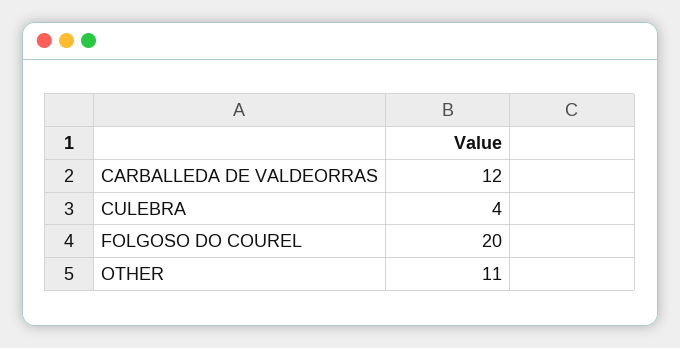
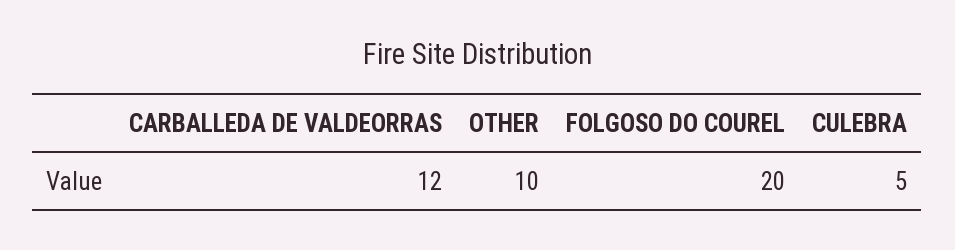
CULEBRA: 4 -> 5
OTHER: 11 -> 10

